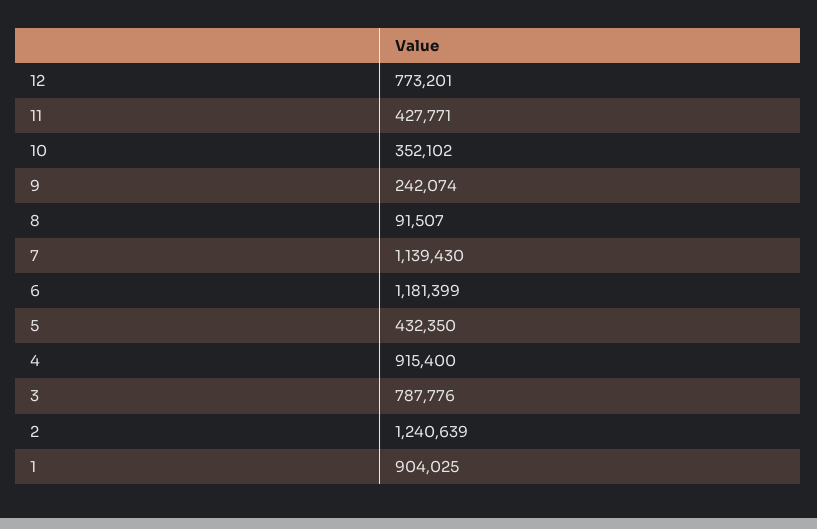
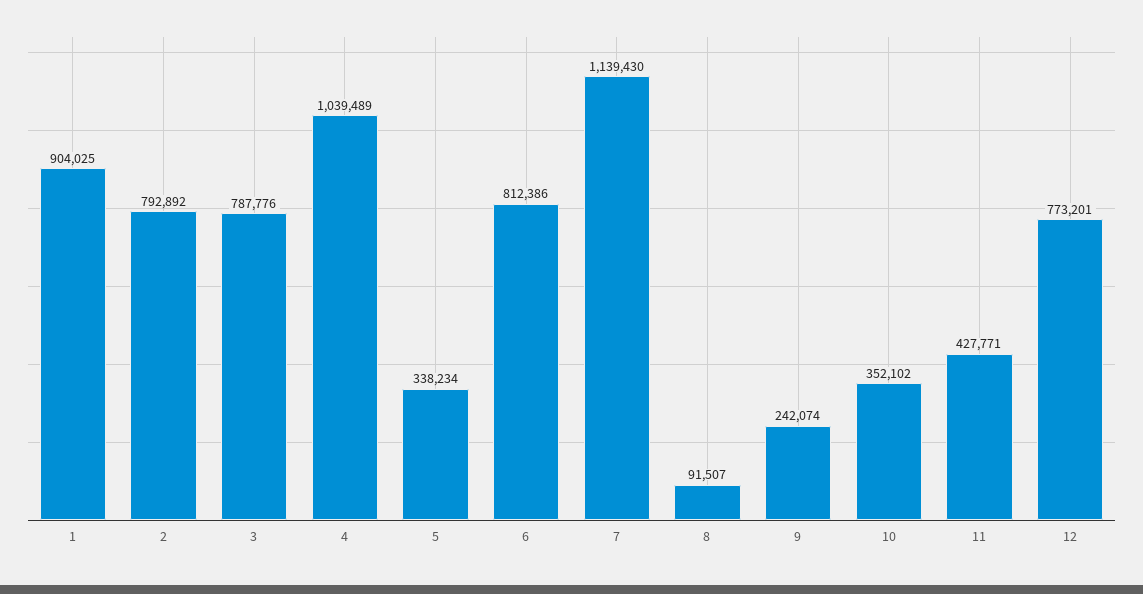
6: 1181399 -> 812386
5: 432350 -> 338234
4: 915400 -> 1039489
2: 1240639 -> 792892

